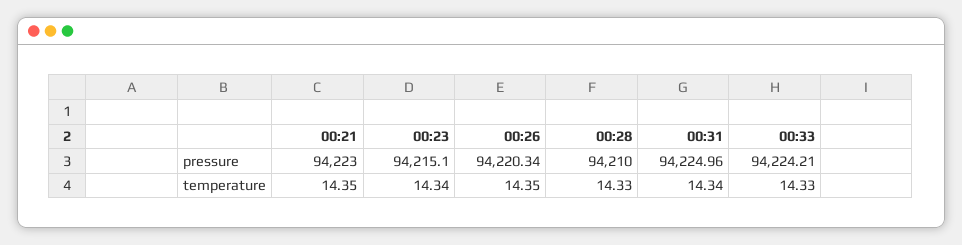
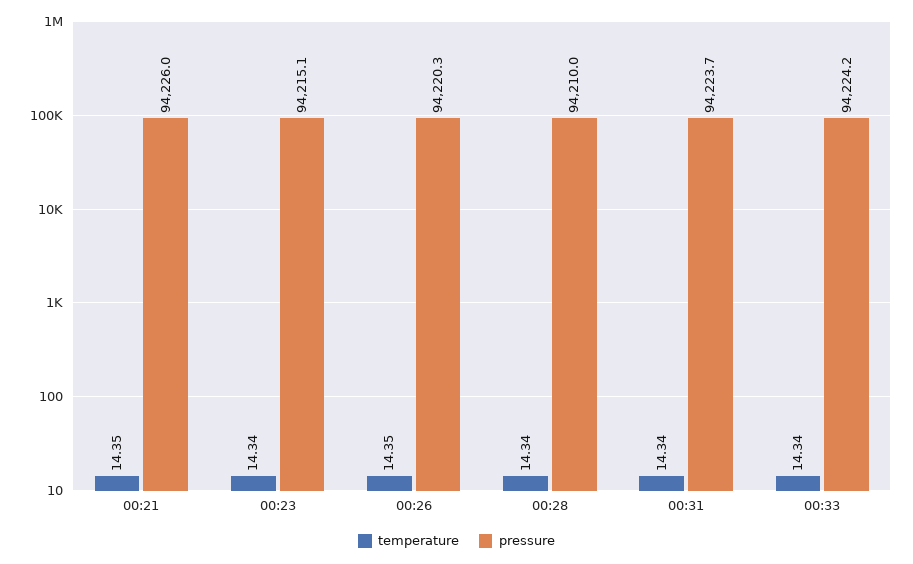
pressure, 00:21: 94223 -> 94226
pressure, 00:31: 94224.96 -> 94223.7
temperature, 00:28: 14.33 -> 14.34
temperature, 00:33: 14.33 -> 14.34

